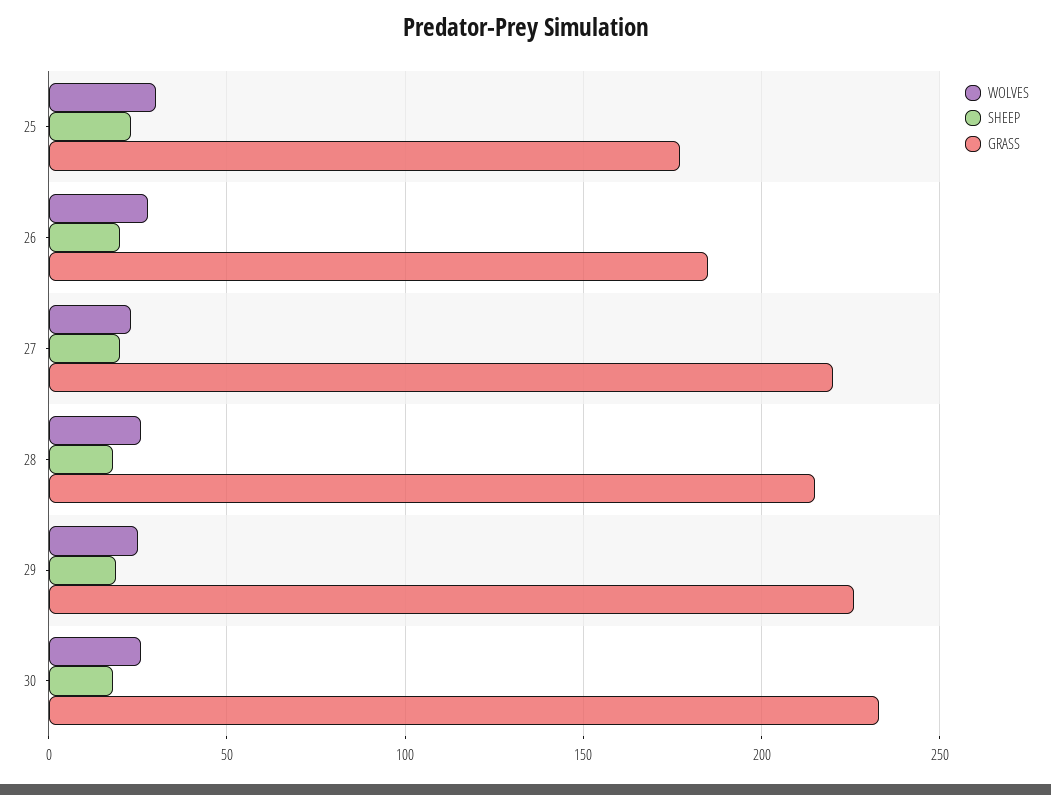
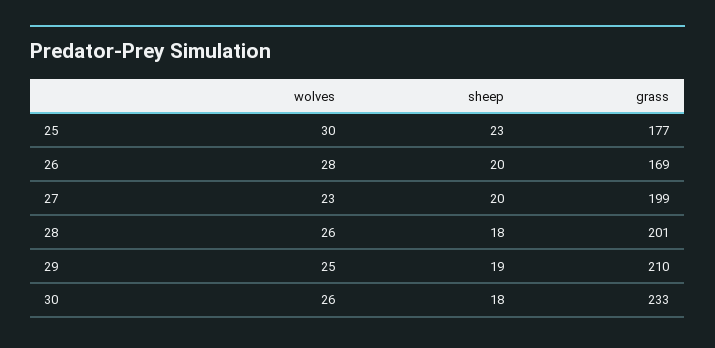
GRASS, 26: 185 -> 169
GRASS, 27: 220 -> 199
GRASS, 28: 215 -> 201
GRASS, 29: 225 -> 210

